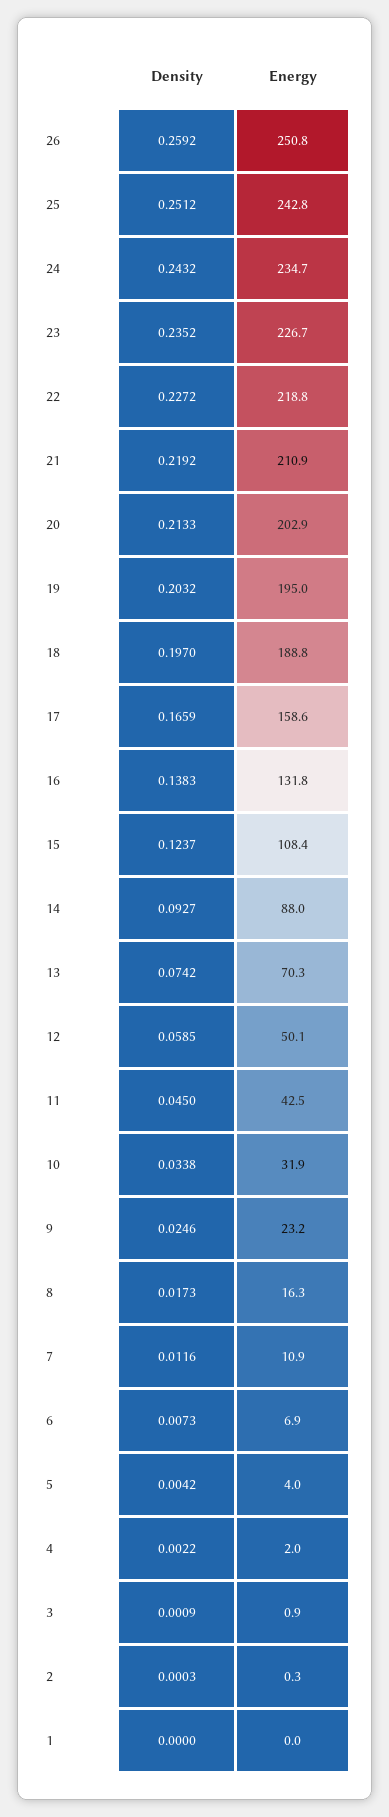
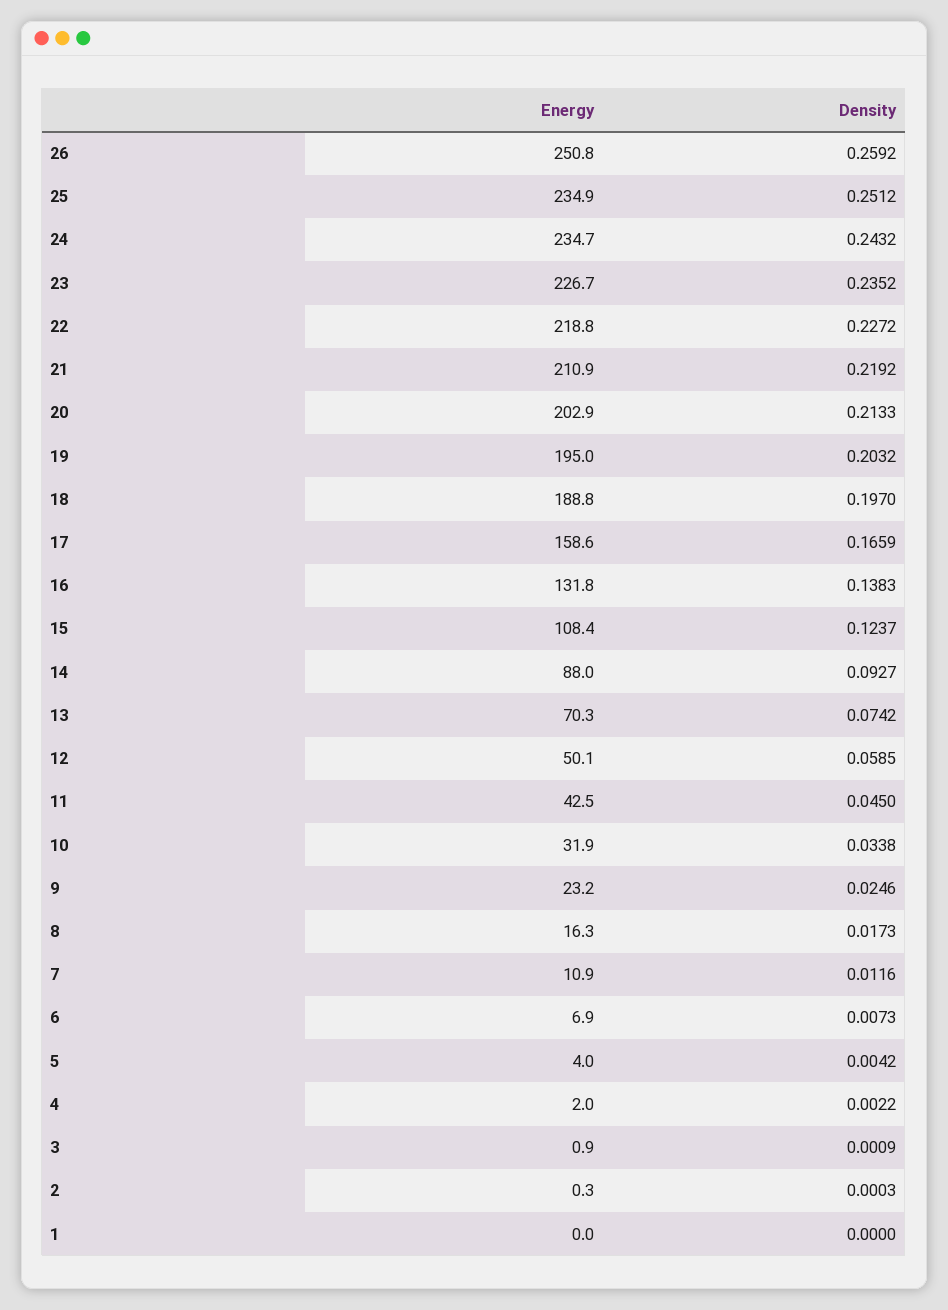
Energy, 25: 242.8 -> 234.9

